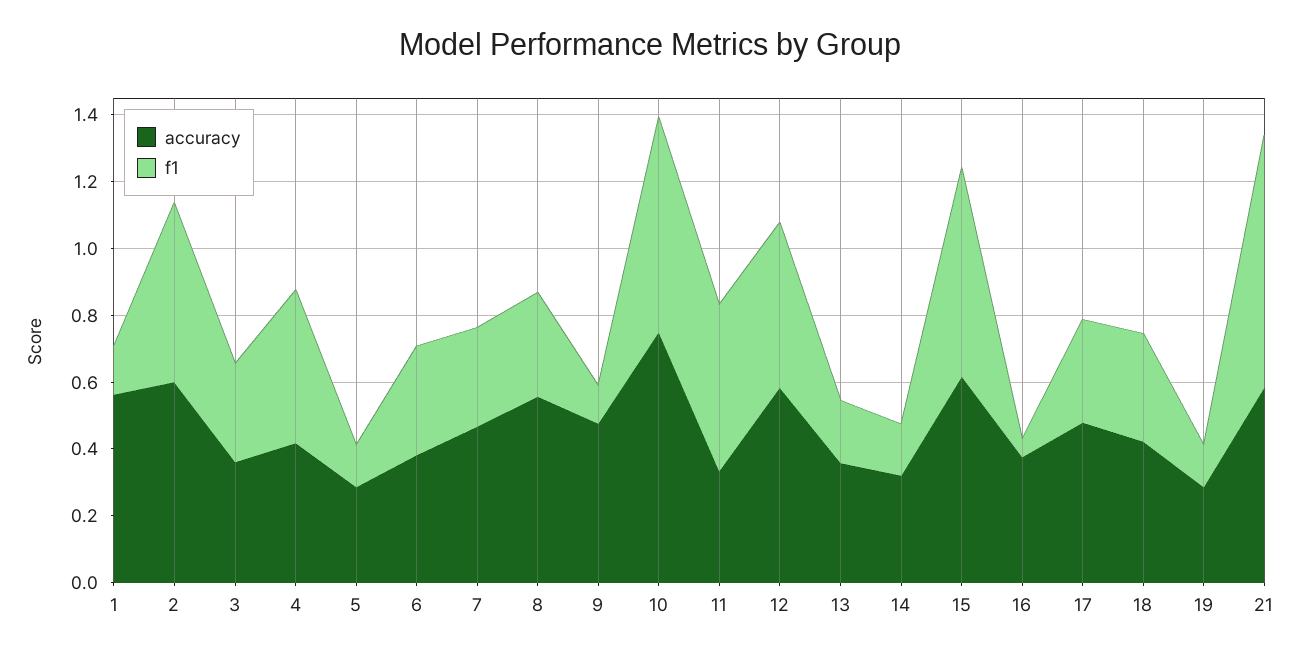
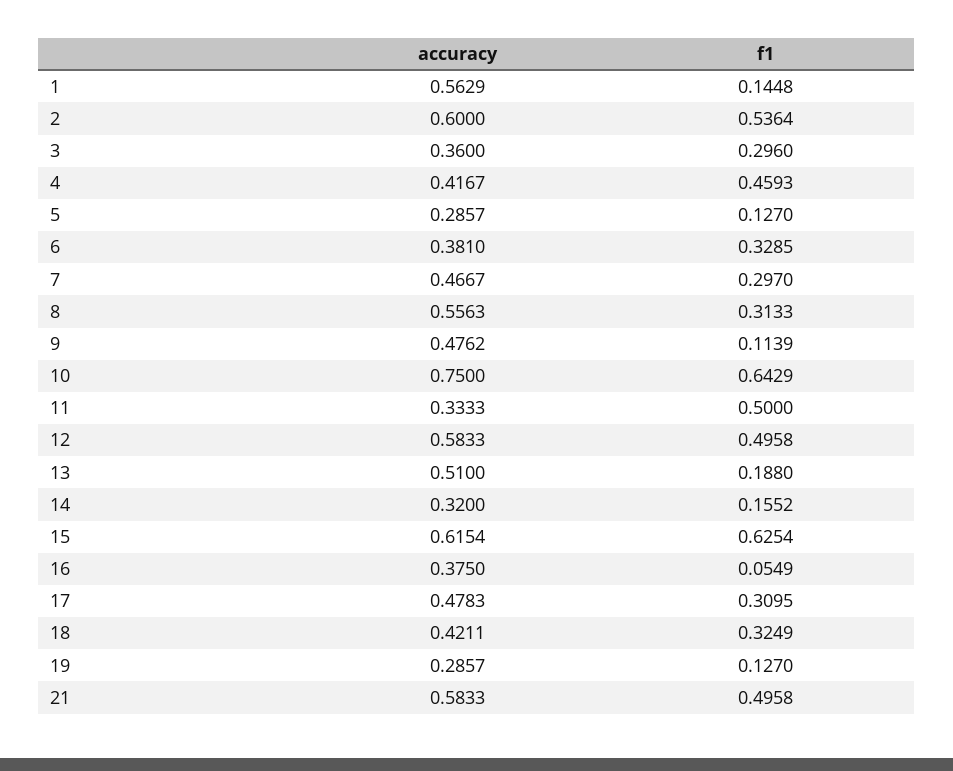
accuracy, 13: 0.35 -> 0.51
f1, 21: 0.75 -> 0.4958

